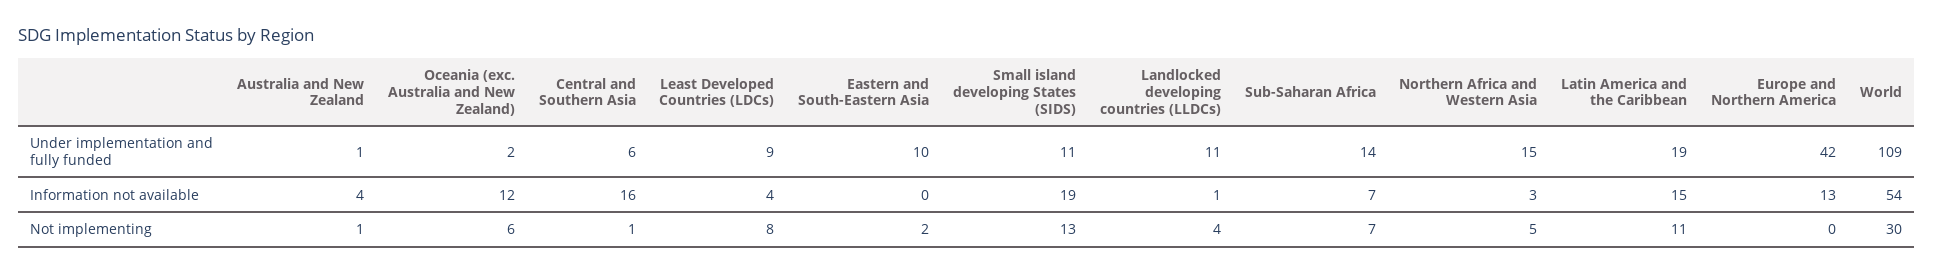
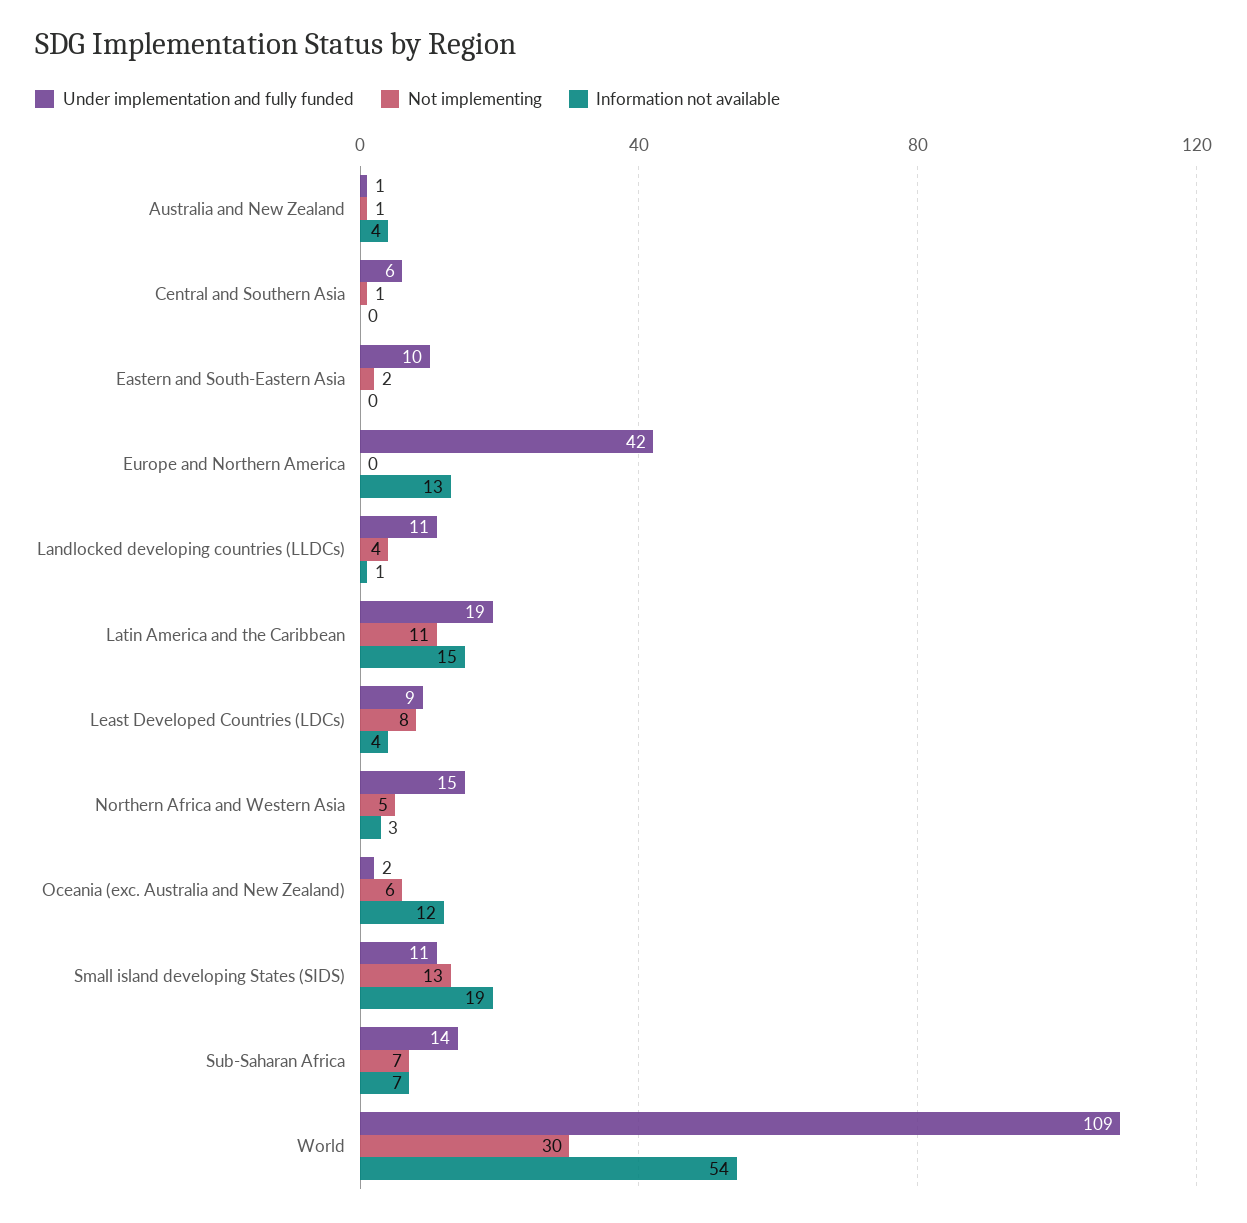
Information not available, Central and Southern Asia: 16 -> 0

